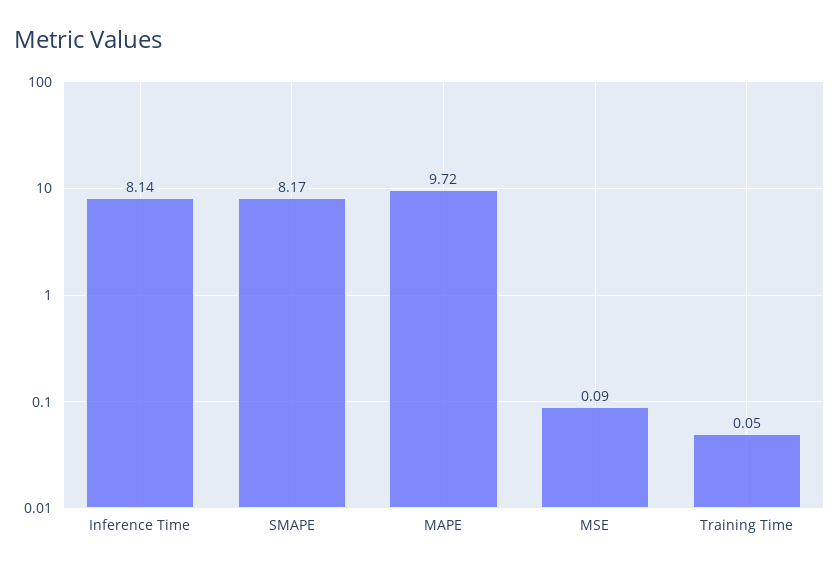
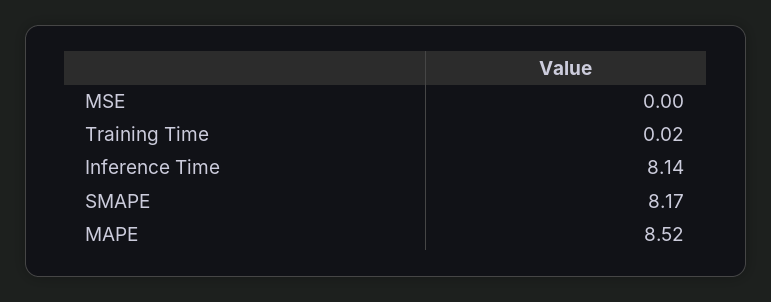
MAPE: 9.72 -> 8.52
MSE: 0.09 -> 0
Training Time: 0.05 -> 0.02

